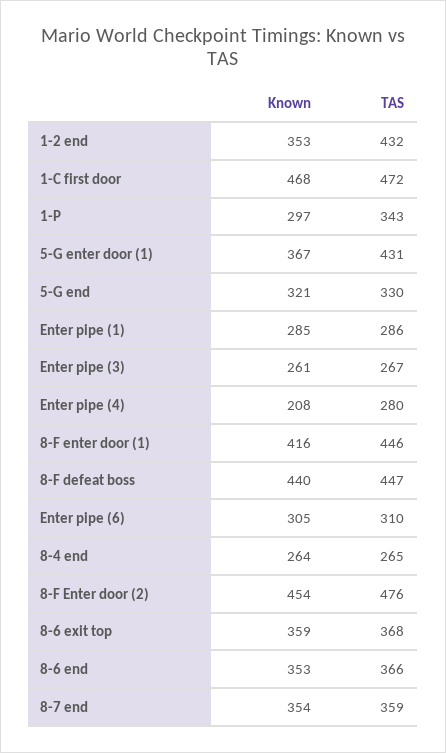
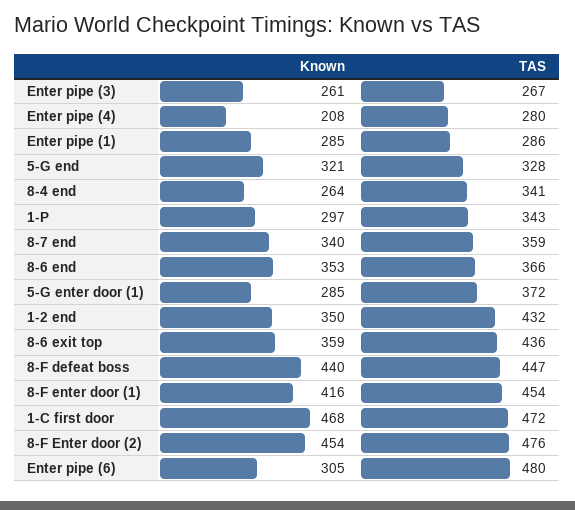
Known, 1-2 end: 353 -> 350
Known, 5-G enter door (1): 367 -> 285
TAS, 5-G enter door (1): 431 -> 372
TAS, 5-G end: 330 -> 328
TAS, 8-F enter door (1): 446 -> 454
TAS, Enter pipe (6): 310 -> 480
TAS, 8-4 end: 265 -> 341
TAS, 8-6 exit top: 368 -> 436
Known, 8-7 end: 354 -> 340

